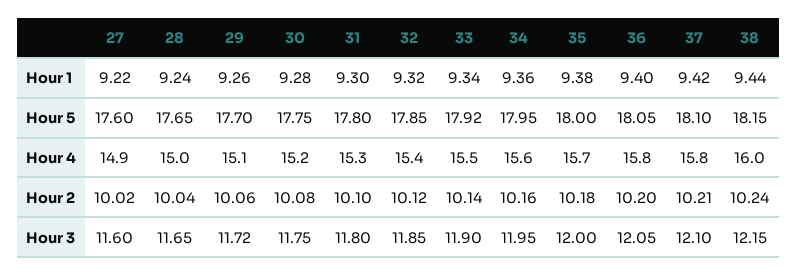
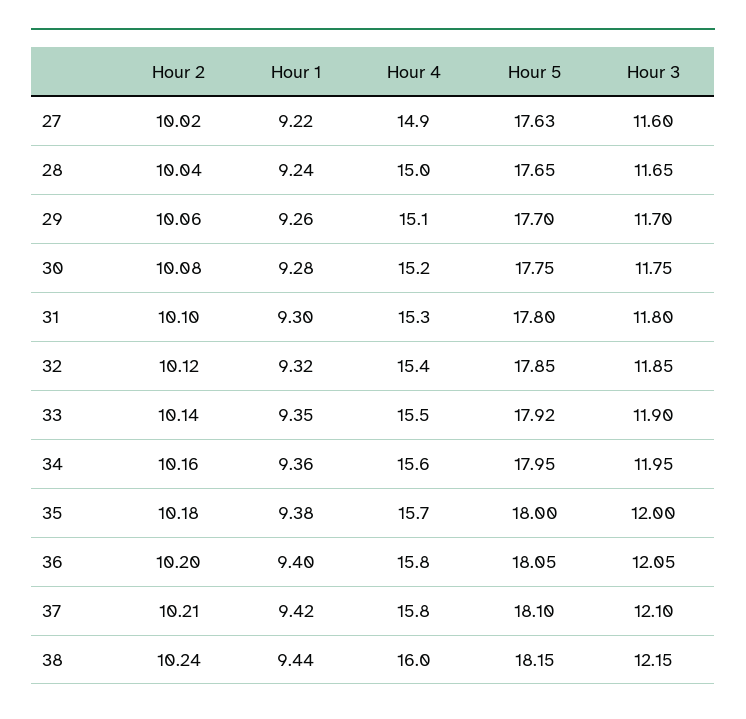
33, Hour 1: 9.34 -> 9.35
27, Hour 5: 17.6 -> 17.63
29, Hour 3: 11.72 -> 11.7

